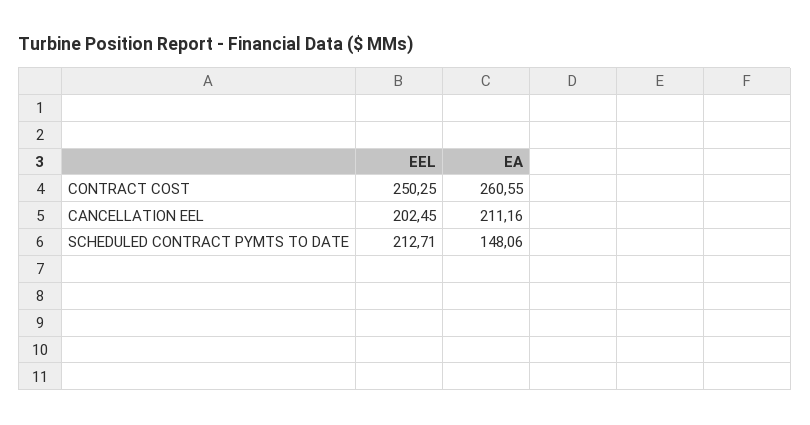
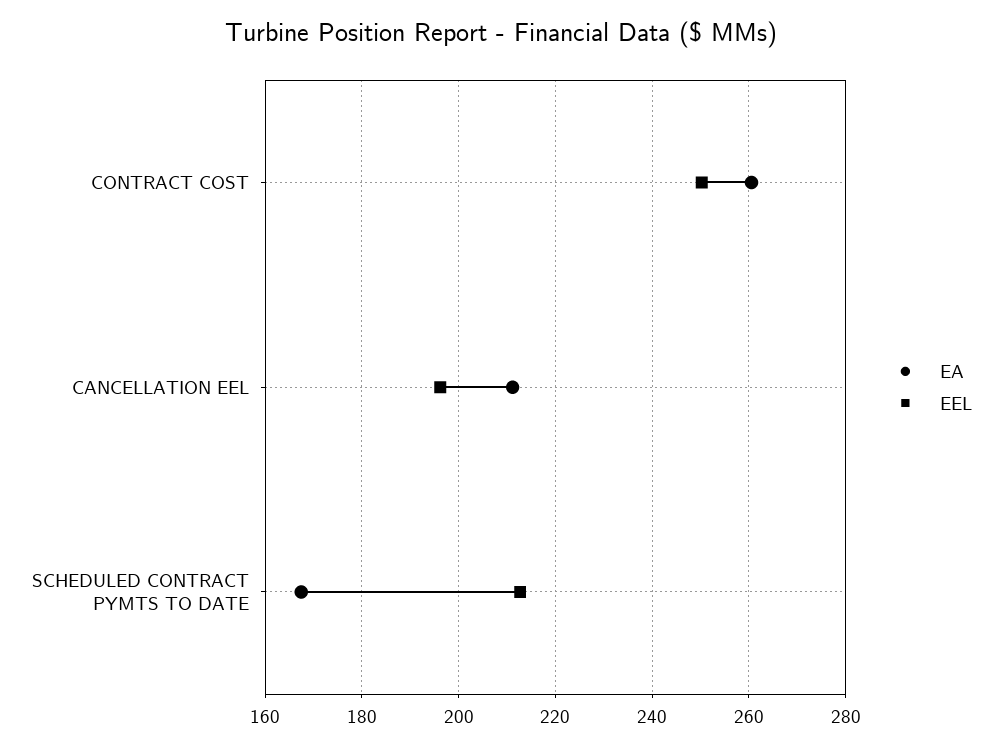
EEL, CANCELLATION EEL: 202.45 -> 196
EA, SCHEDULED CONTRACT PYMTS TO DATE: 148.06 -> 168

